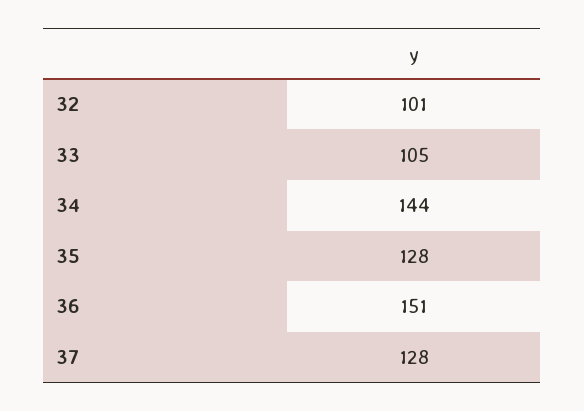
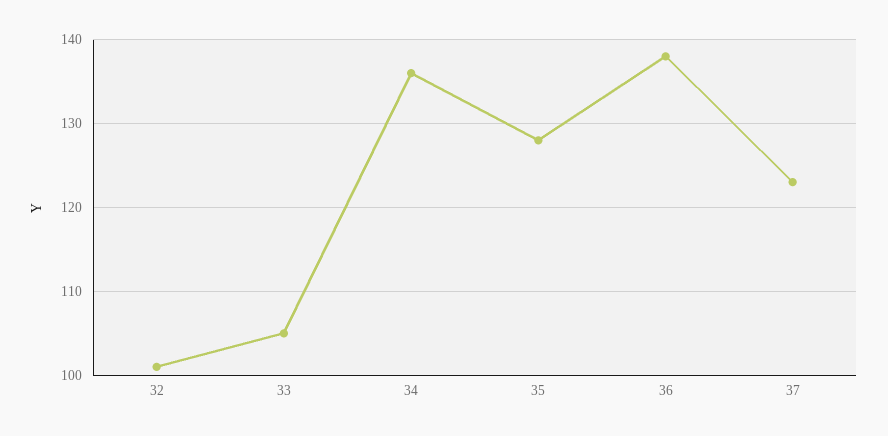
34: 144 -> 136
36: 151 -> 138
37: 128 -> 123

